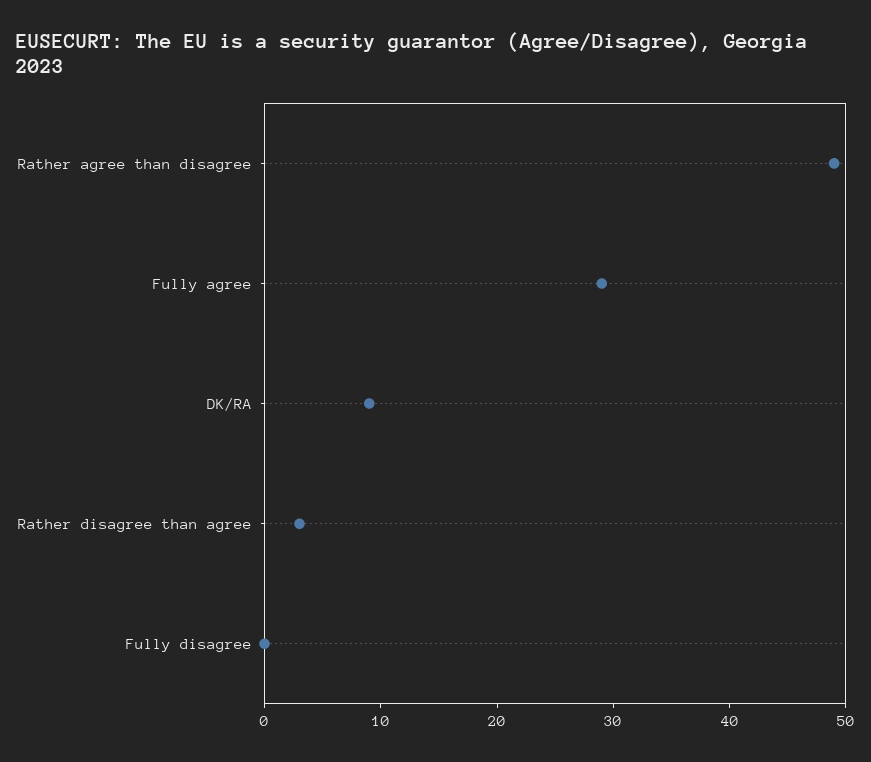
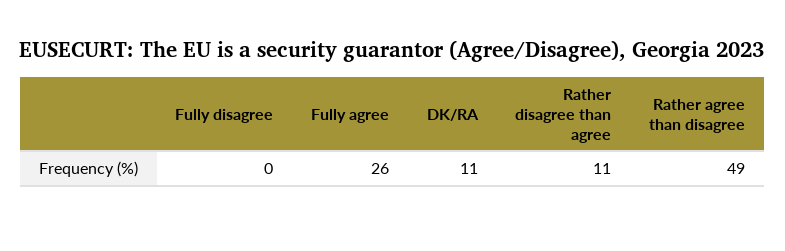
Fully agree: 29 -> 26
DK/RA: 9 -> 11
Rather disagree than agree: 3 -> 11

